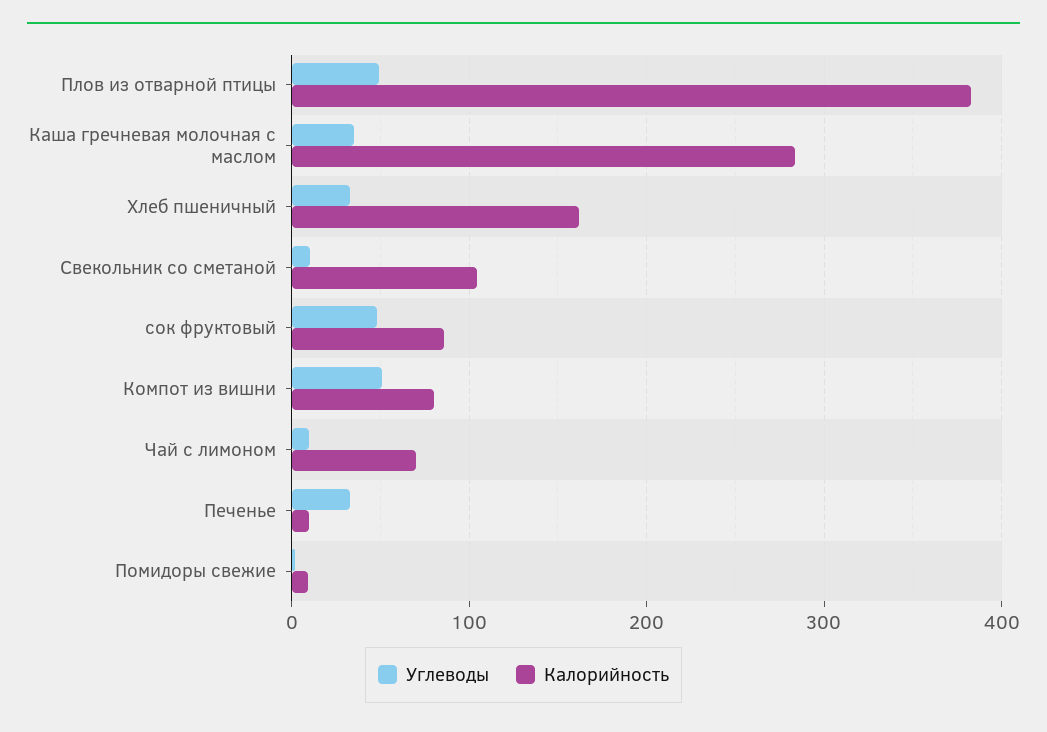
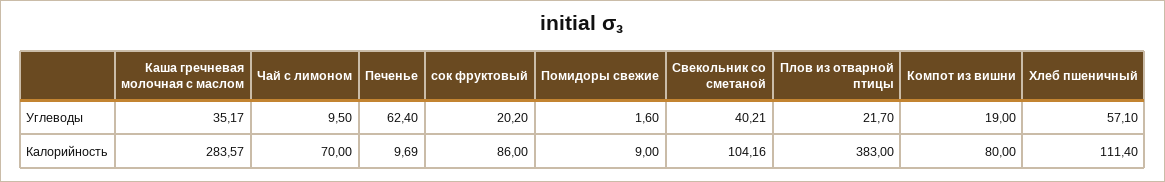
Углеводы, Плов из отварной птицы: 50 -> 21.7
Углеводы, Хлеб пшеничный: 30 -> 57.1
Калорийность, Хлеб пшеничный: 160 -> 111.4
Углеводы, Свекольник со сметаной: 10 -> 40.21
Углеводы, сок фруктовый: 50 -> 20.2
Углеводы, Компот из вишни: 50 -> 19
Углеводы, Печенье: 30 -> 62.4

